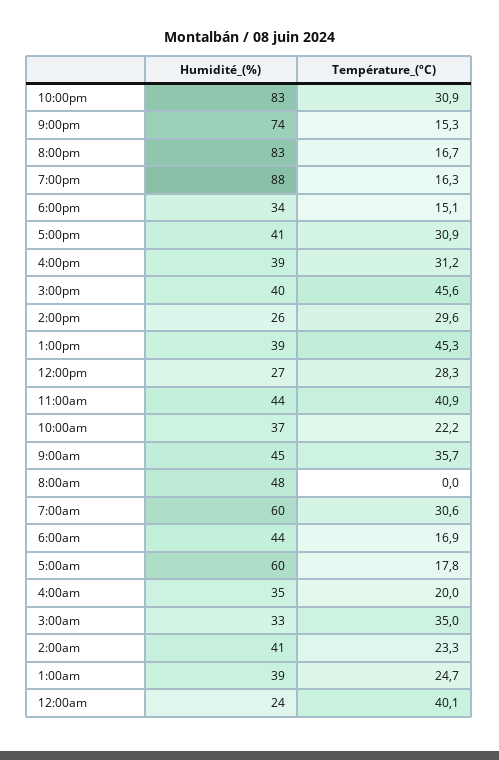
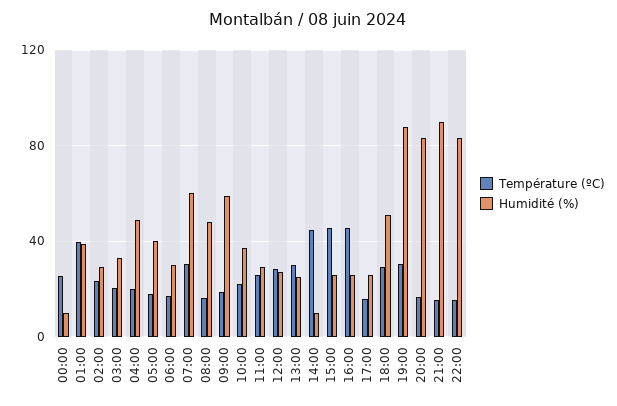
Température_(ºC), 10:00pm: 30.9 -> 15
Humidité_(%), 9:00pm: 74 -> 90
Température_(ºC), 7:00pm: 16.3 -> 30
Humidité_(%), 6:00pm: 34 -> 50
Température_(ºC), 6:00pm: 15.1 -> 30
Humidité_(%), 5:00pm: 41 -> 25
Température_(ºC), 5:00pm: 30.9 -> 15
Humidité_(%), 4:00pm: 39 -> 25
Température_(ºC), 4:00pm: 31.2 -> 45
Humidité_(%), 3:00pm: 40 -> 25
Humidité_(%), 2:00pm: 26 -> 10
Température_(ºC), 2:00pm: 29.6 -> 45
Humidité_(%), 1:00pm: 39 -> 25
Température_(ºC), 1:00pm: 45.3 -> 30
Humidité_(%), 11:00am: 44 -> 30
Température_(ºC), 11:00am: 40.9 -> 25
Humidité_(%), 9:00am: 45 -> 60
Température_(ºC), 9:00am: 35.7 -> 20
Température_(ºC), 8:00am: 0 -> 15
Humidité_(%), 6:00am: 44 -> 30
Humidité_(%), 5:00am: 60 -> 40
Humidité_(%), 4:00am: 35 -> 50
Température_(ºC), 3:00am: 35 -> 20
Humidité_(%), 2:00am: 41 -> 30
Température_(ºC), 1:00am: 24.7 -> 40
Humidité_(%), 12:00am: 24 -> 10
Température_(ºC), 12:00am: 40.1 -> 25

